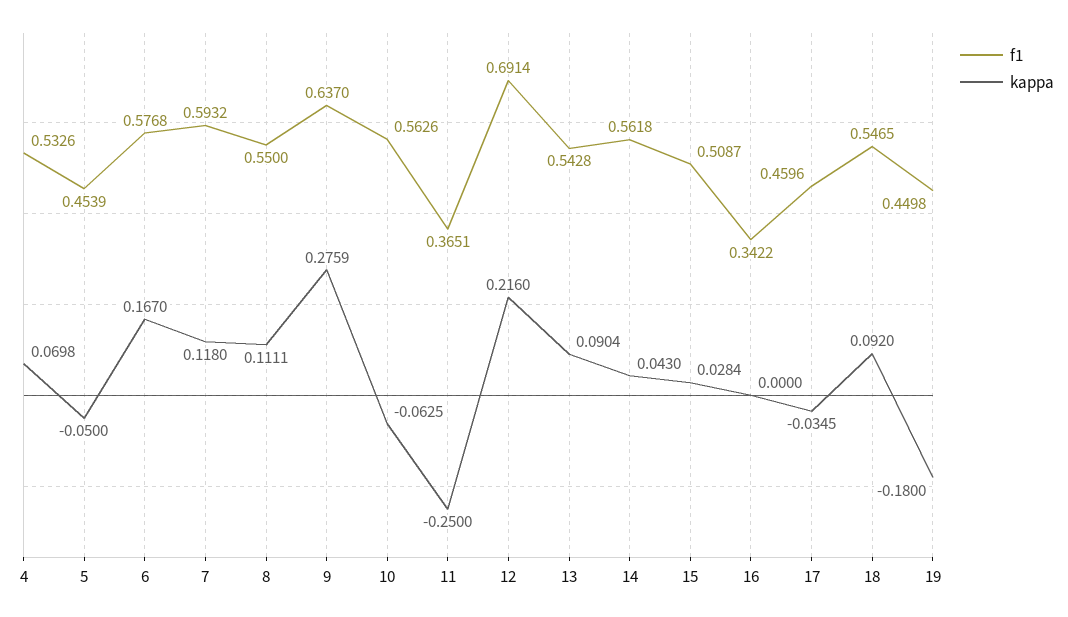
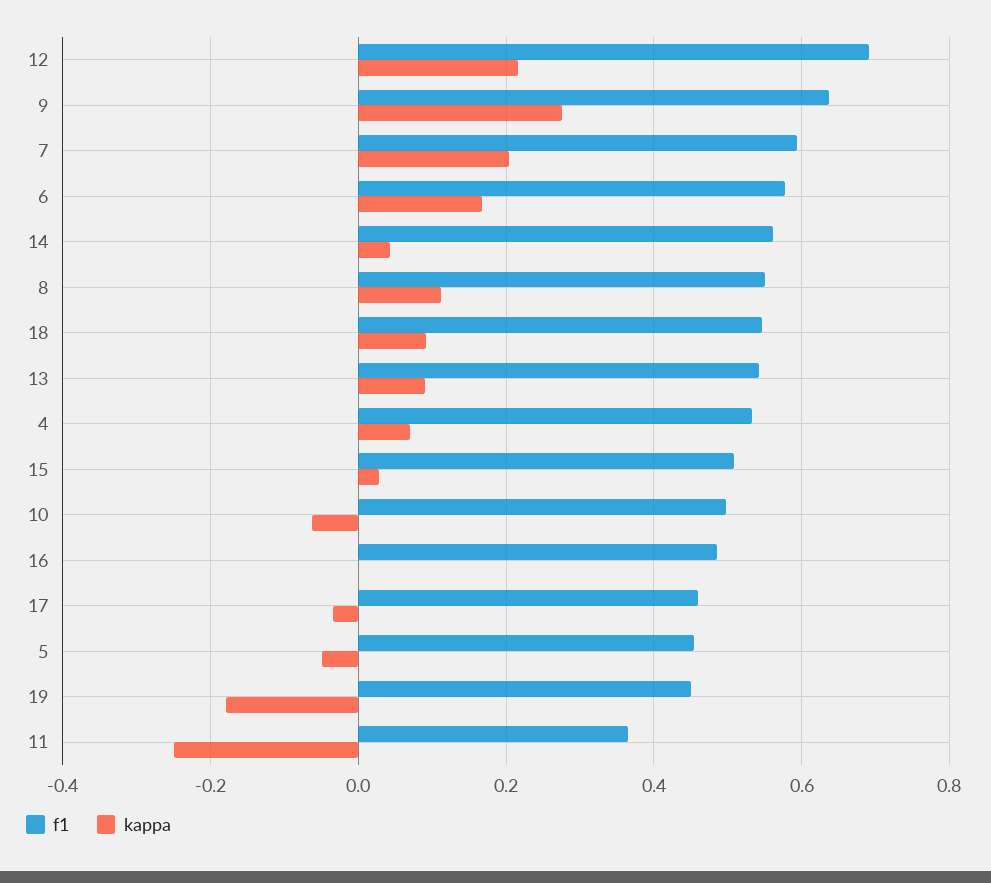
kappa, 7: 0.118 -> 0.2
f1, 10: 0.5626 -> 0.5
f1, 16: 0.3422 -> 0.48

